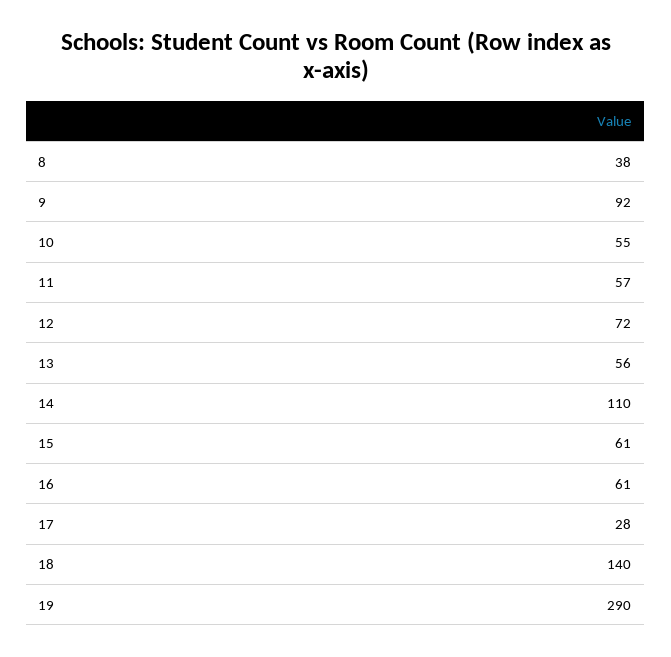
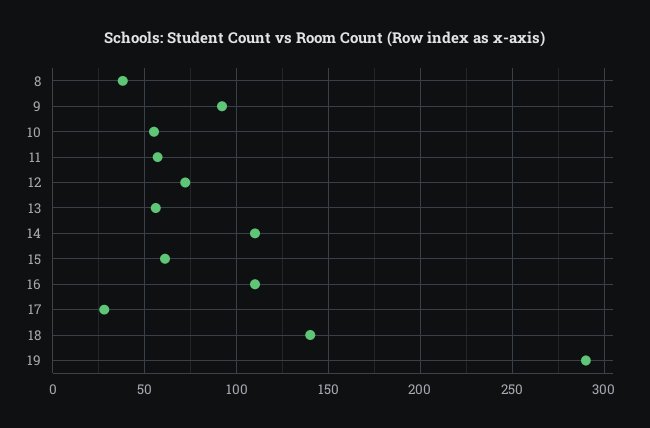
16: 61 -> 110

